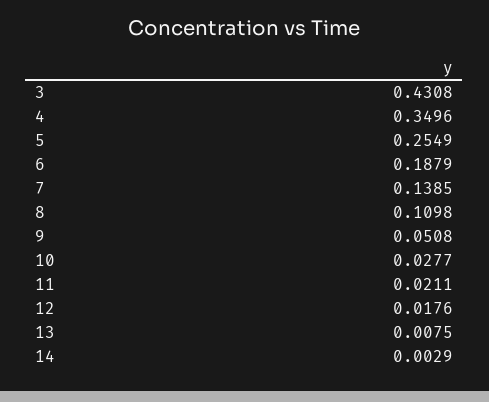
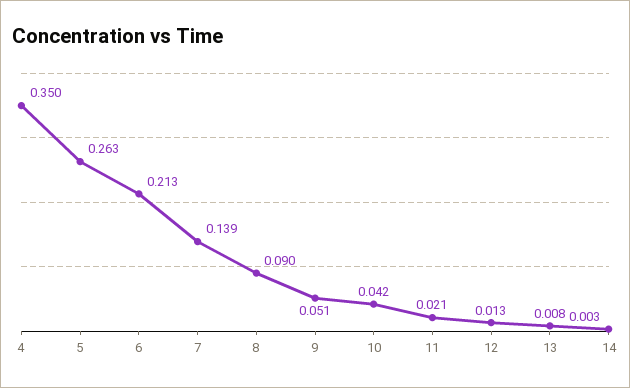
3: 0.4308 -> none
5: 0.2549 -> 0.263
6: 0.1879 -> 0.213
8: 0.1098 -> 0.09
10: 0.0277 -> 0.042
12: 0.0176 -> 0.013

